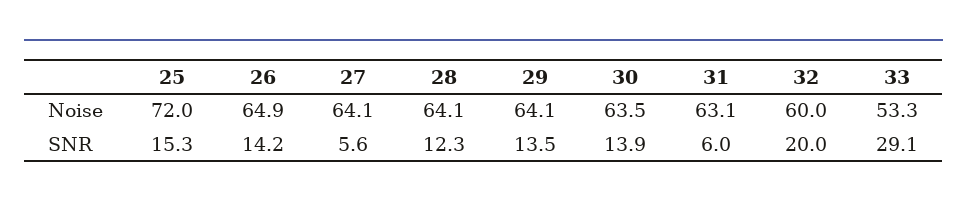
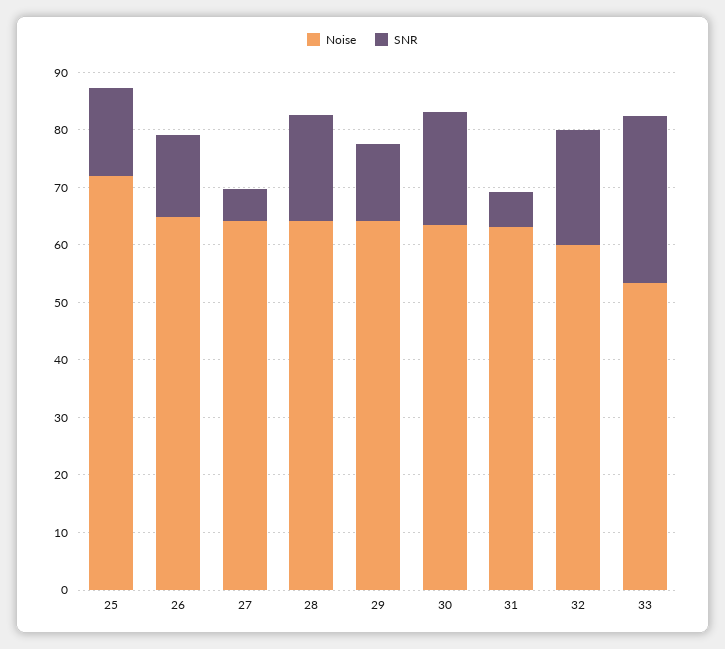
SNR, 28: 12.3 -> 18
SNR, 30: 13.9 -> 20

